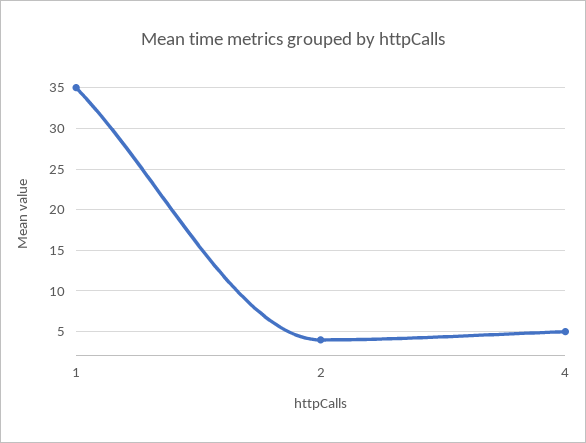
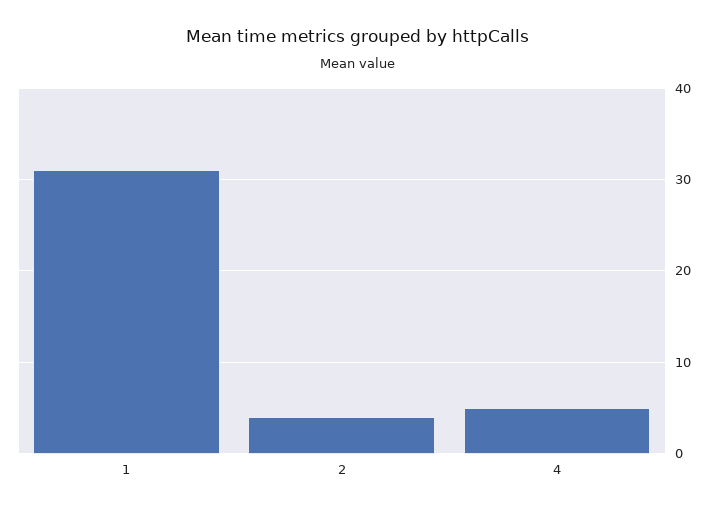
1: 35 -> 31

